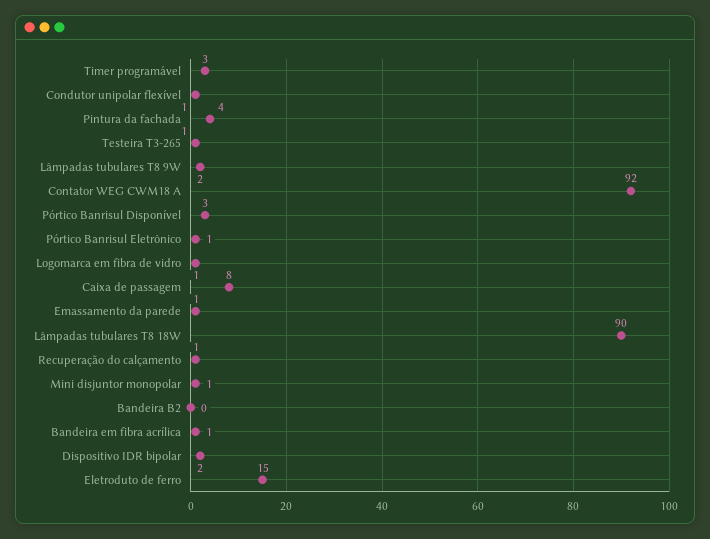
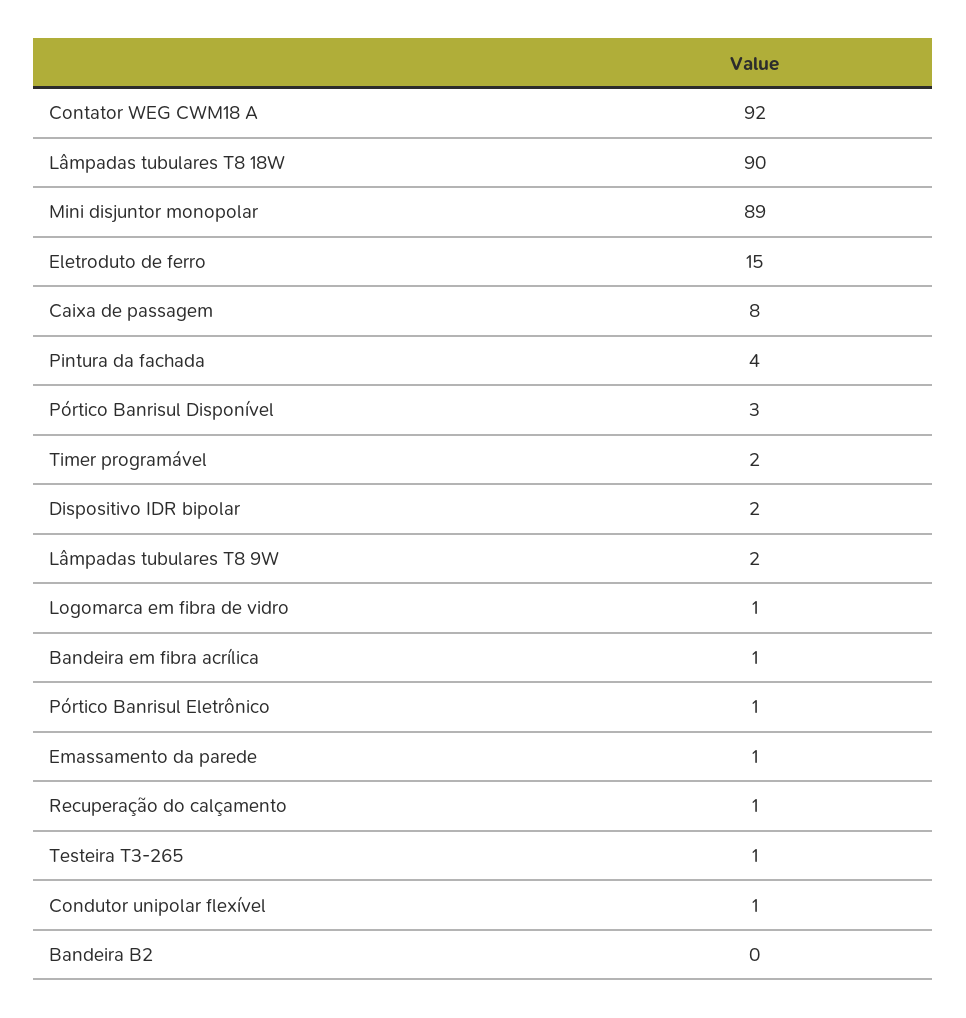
Timer programável: 3 -> 2
Mini disjuntor monopolar: 1 -> 89

